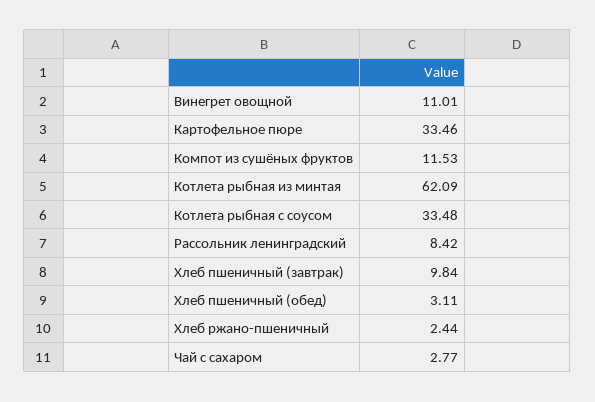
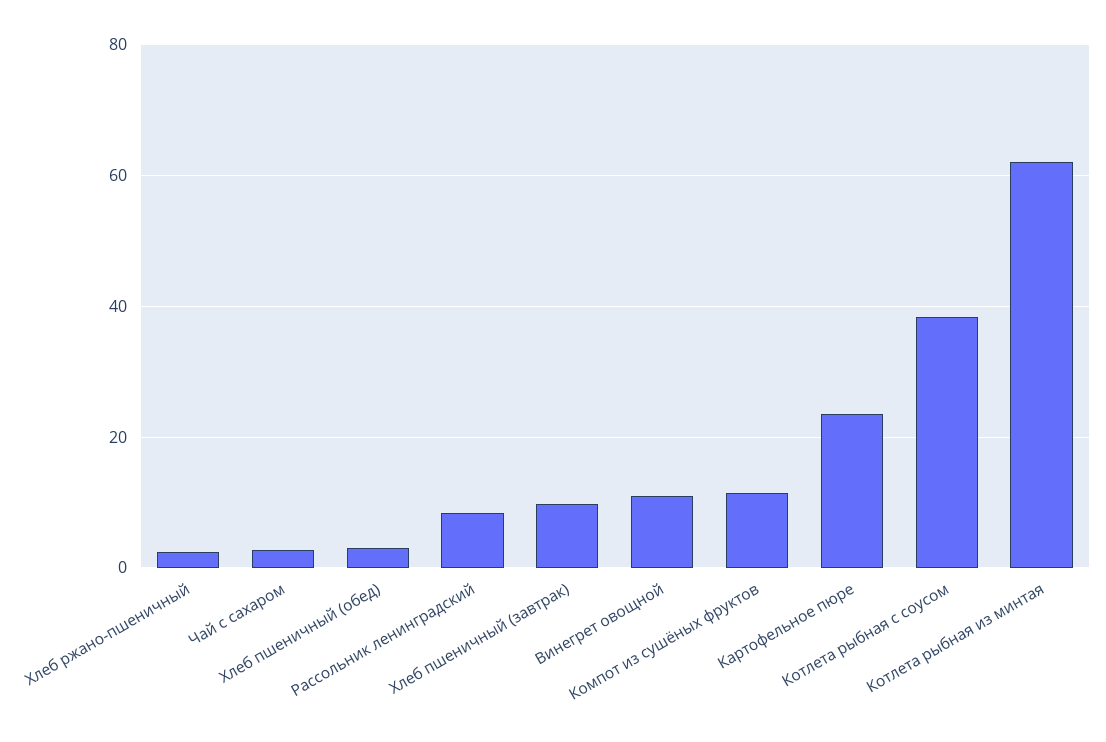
Картофельное пюре: 33.46 -> 24
Котлета рыбная с соусом: 33.48 -> 38

